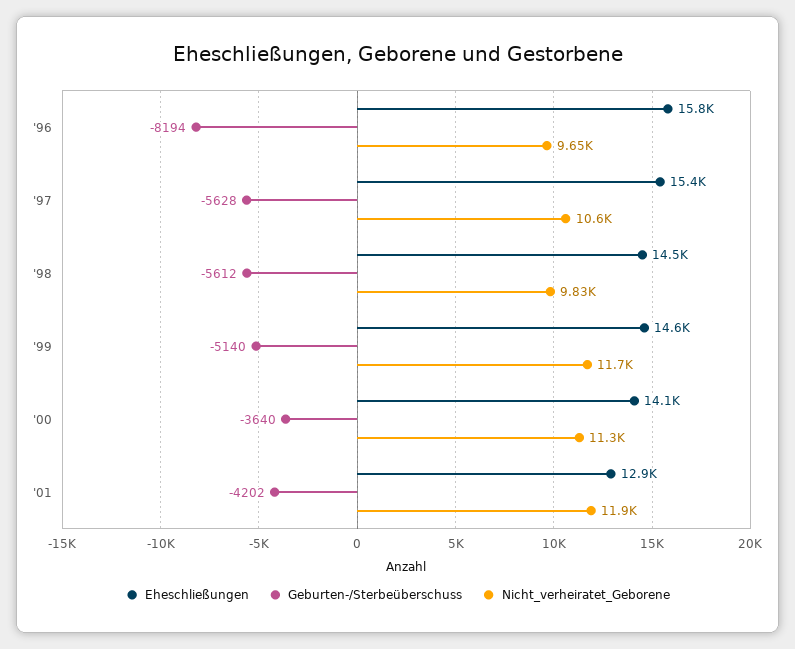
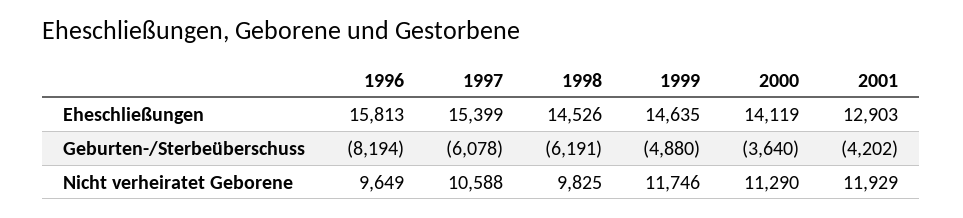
Geburten-/Sterbeüberschuss, '97: -5628 -> -6078
Geburten-/Sterbeüberschuss, '98: -5612 -> -6191
Geburten-/Sterbeüberschuss, '99: -5140 -> -4880

